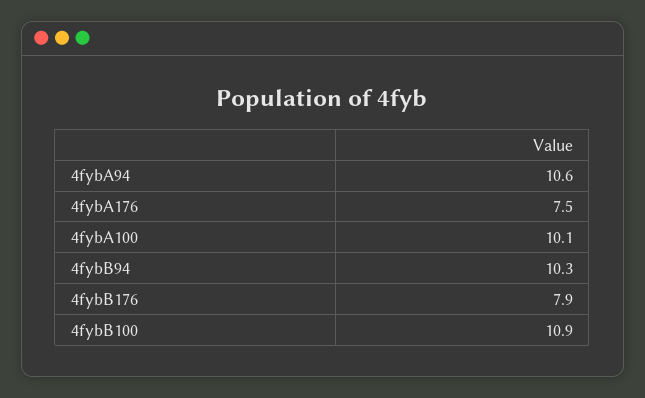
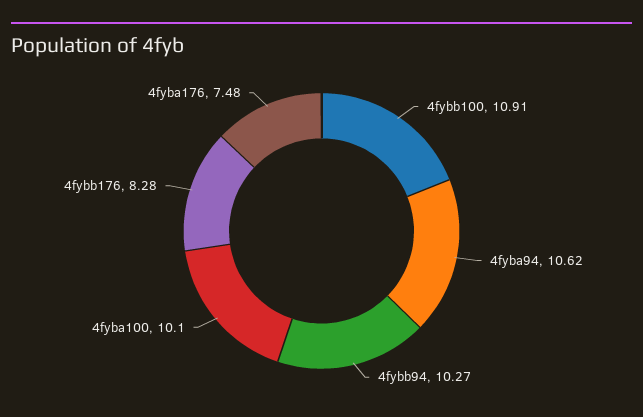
4fybB176: 7.9 -> 8.28

